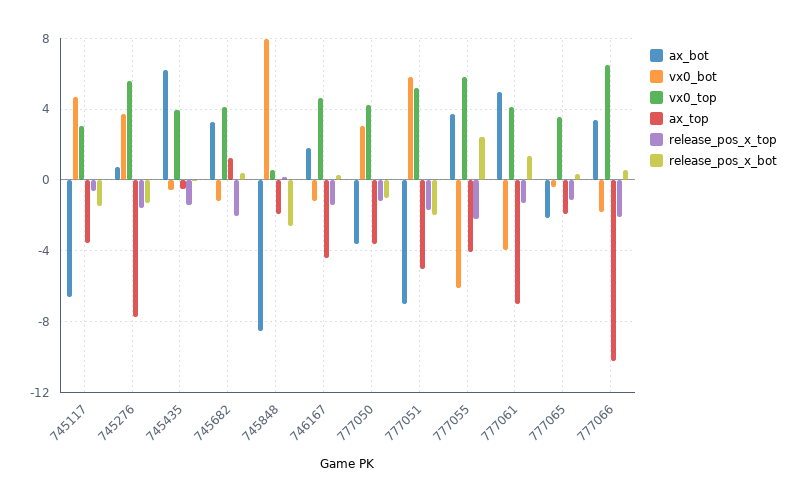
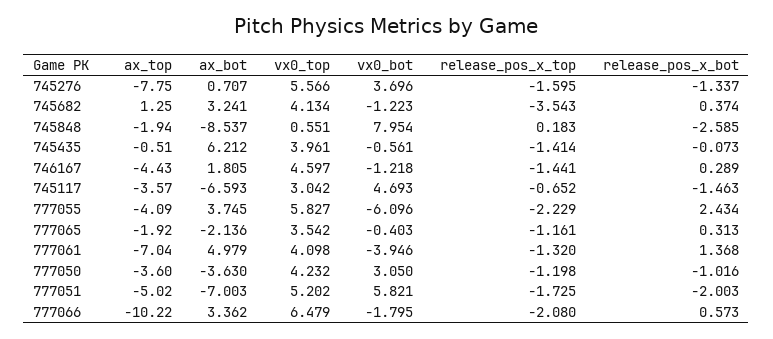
release_pos_x_top, 745682: -2 -> -3.543

